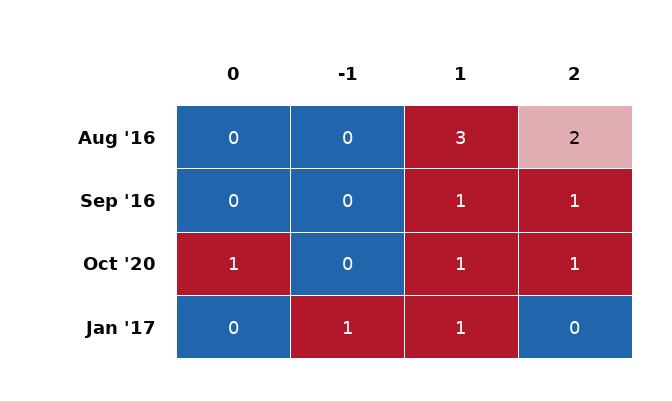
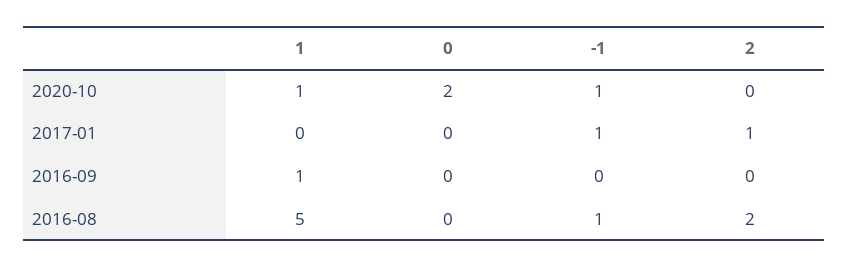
-1, Aug '16: 0 -> 1
1, Aug '16: 3 -> 5
2, Sep '16: 1 -> 0
0, Oct '20: 1 -> 2
-1, Oct '20: 0 -> 1
2, Oct '20: 1 -> 0
1, Jan '17: 1 -> 0
2, Jan '17: 0 -> 1

